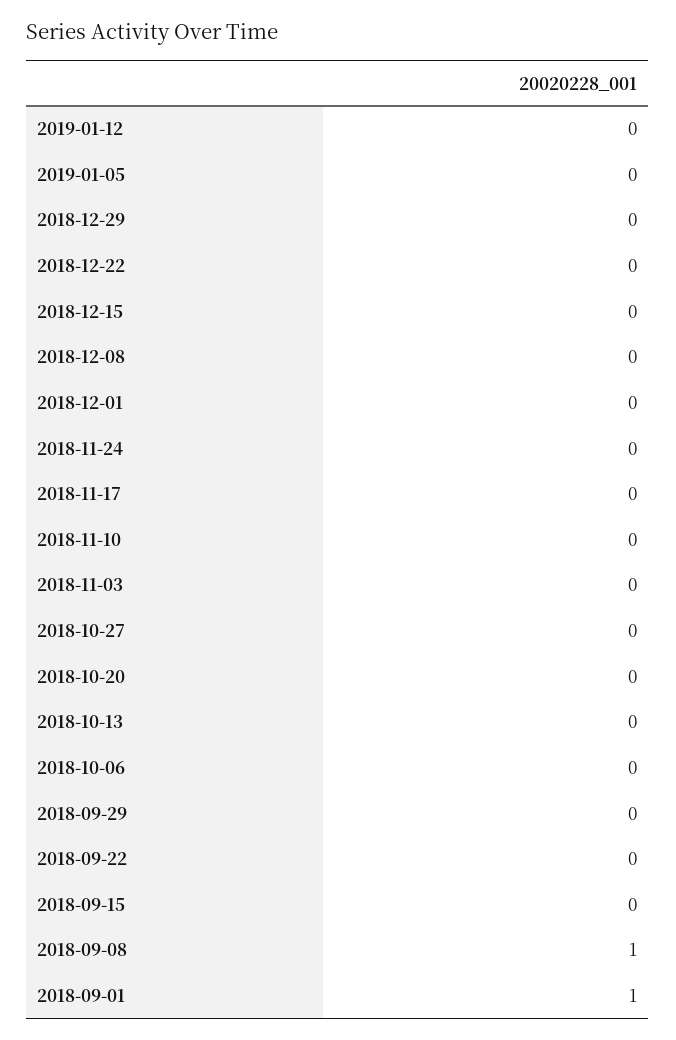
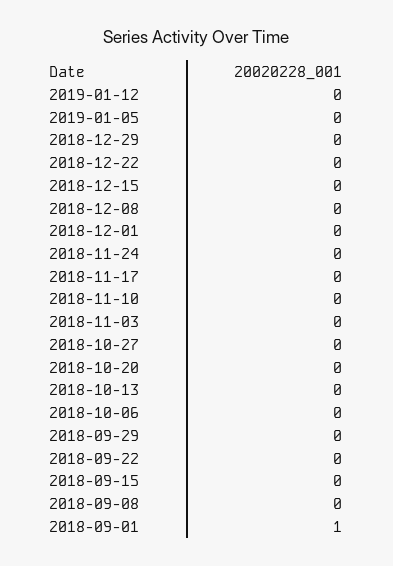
2018-09-08: 1 -> 0

